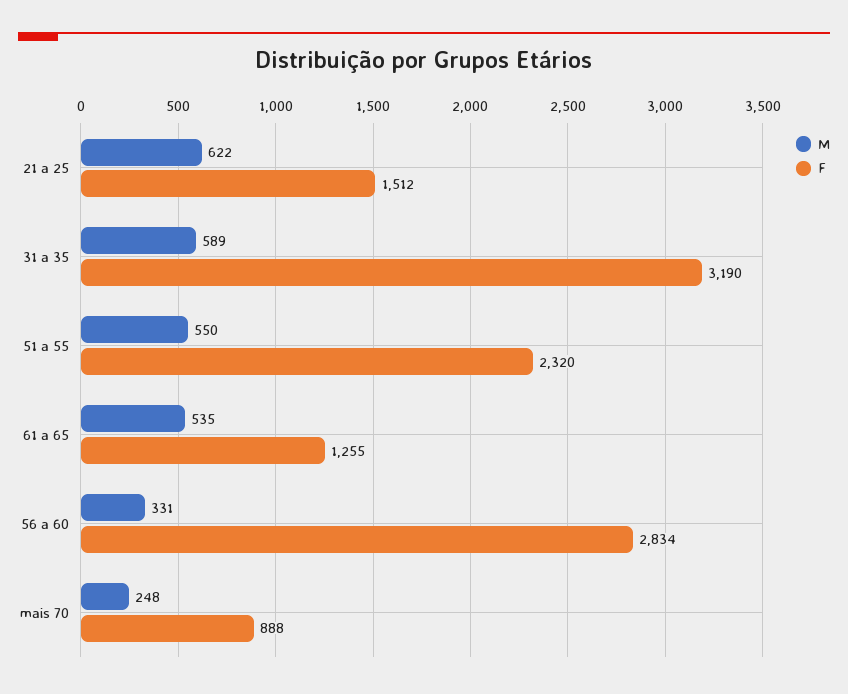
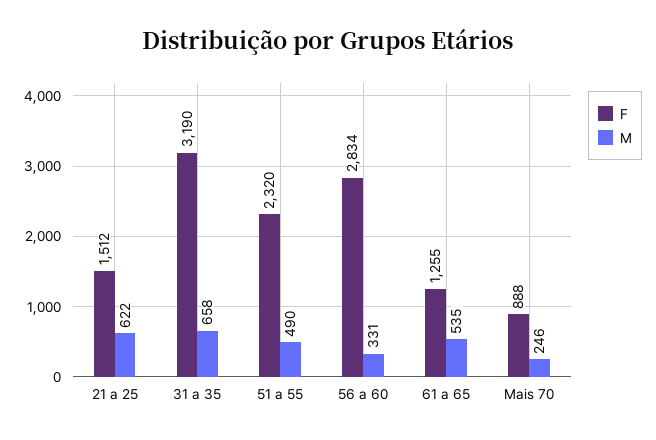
M, 31 a 35: 589 -> 658
M, 51 a 55: 550 -> 490
M, mais 70: 248 -> 246

